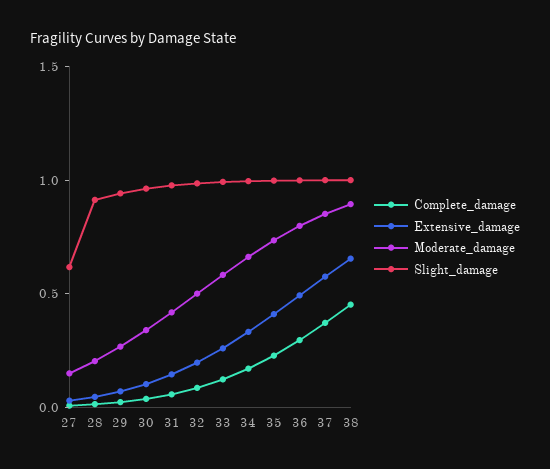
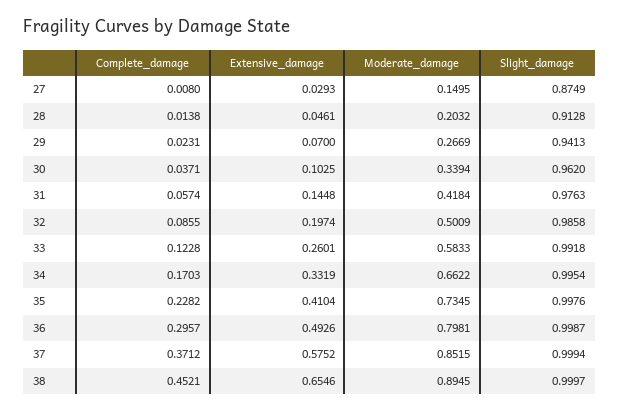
Slight_damage, 27: 0.6 -> 0.8749

